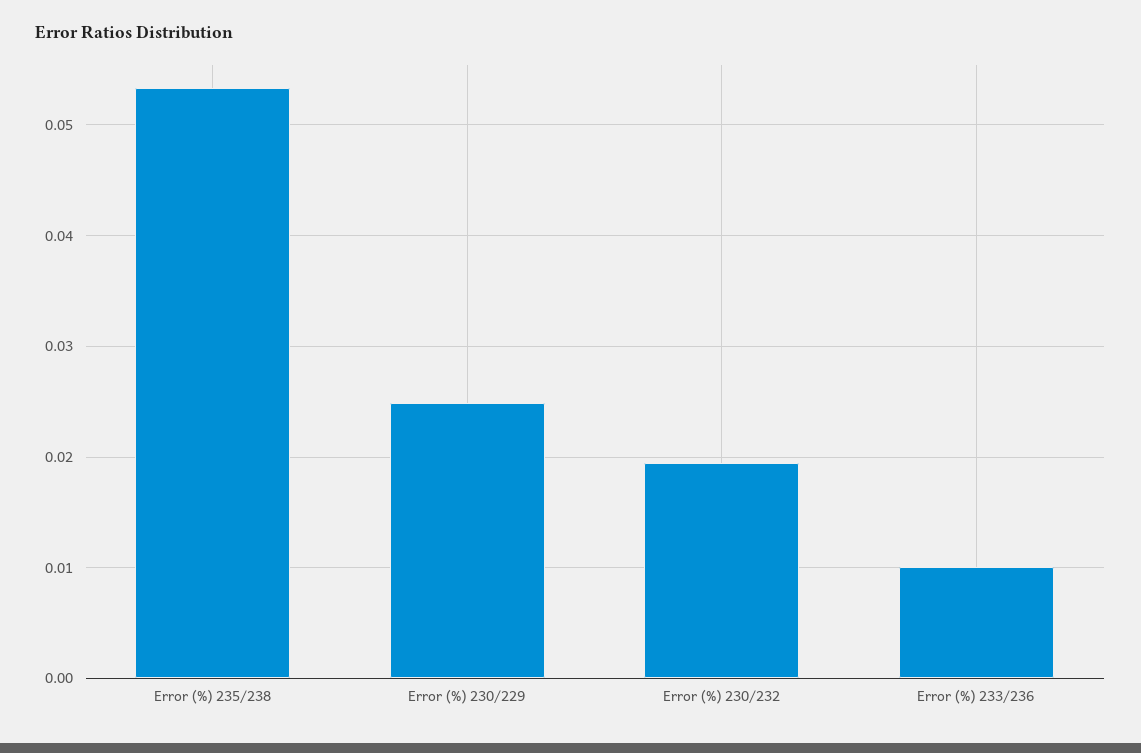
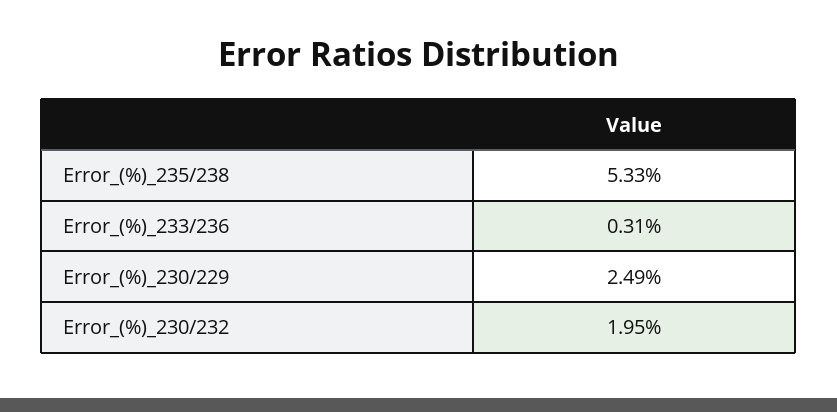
Error (%) 233/236: 0.01 -> 0.0031

